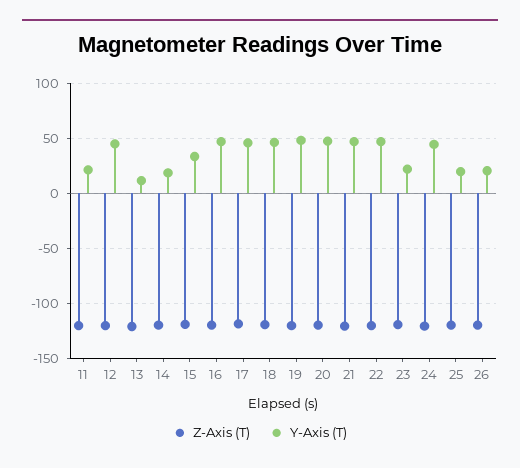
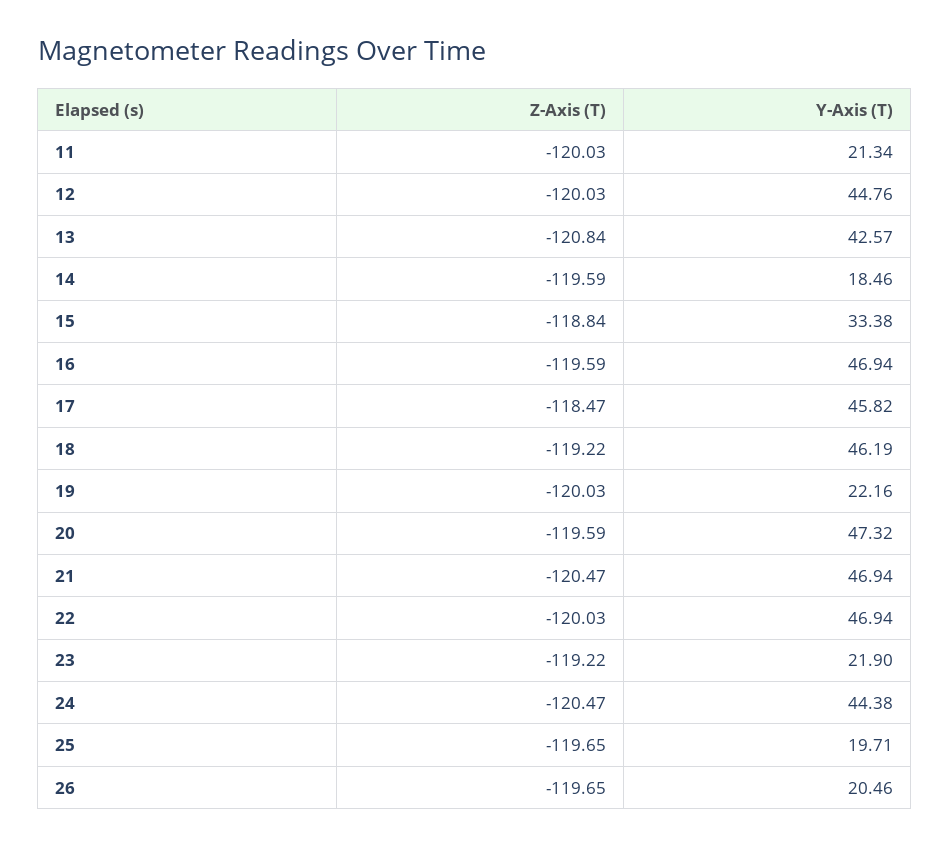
Y-Axis (T), 13: 10 -> 42.57
Y-Axis (T), 19: 50 -> 22.16

